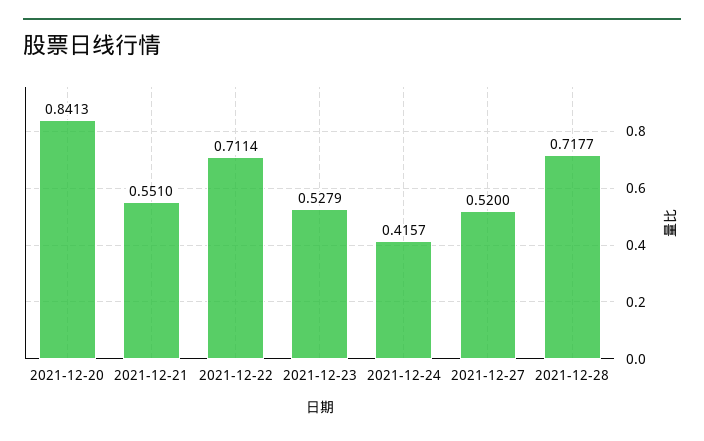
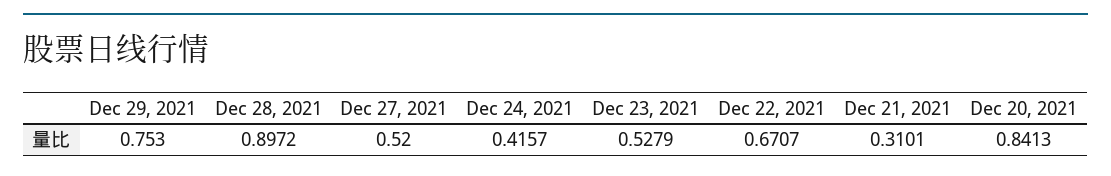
2021-12-21: 0.551 -> 0.3101
2021-12-22: 0.7114 -> 0.6707
2021-12-28: 0.7177 -> 0.8972
Dec 29, 2021: none -> 0.753

